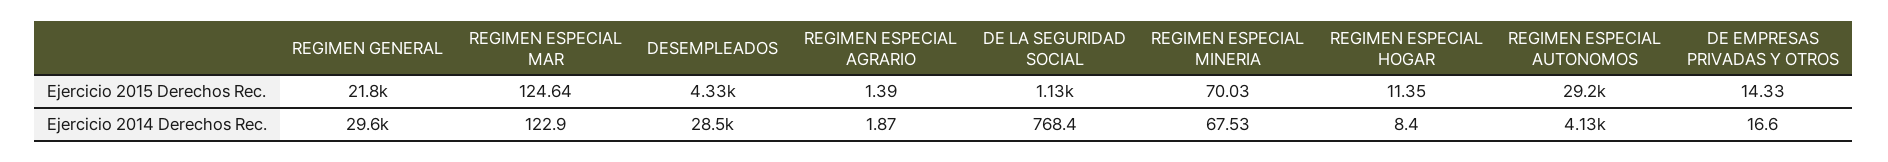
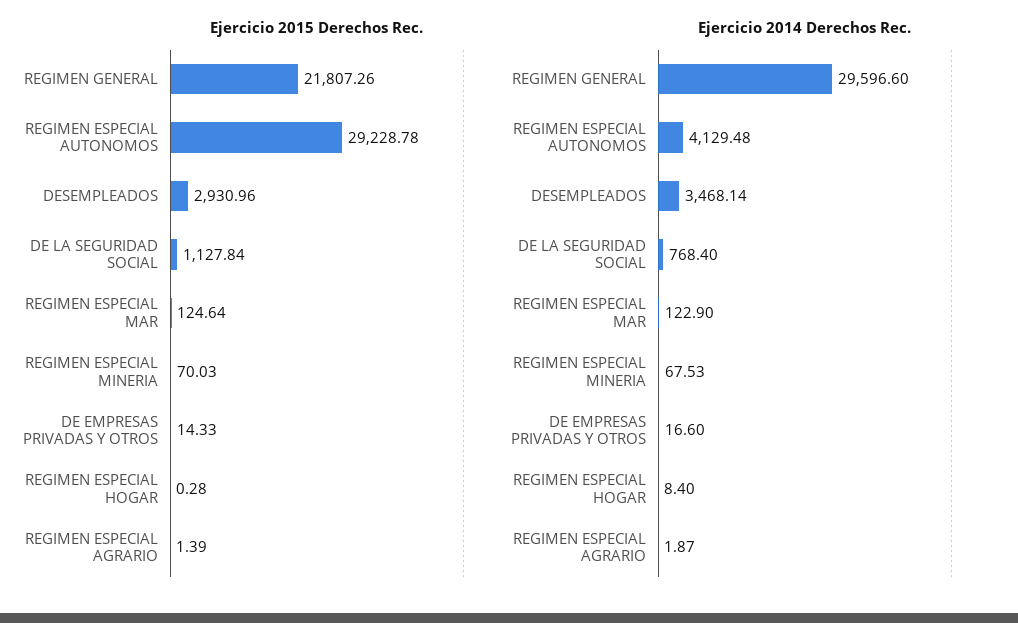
Ejercicio 2015 Derechos Rec., DESEMPLEADOS: 4330 -> 2930.96
Ejercicio 2015 Derechos Rec., REGIMEN ESPECIAL HOGAR: 11.35 -> 0.28
Ejercicio 2014 Derechos Rec., DESEMPLEADOS: 28500 -> 3468.14

